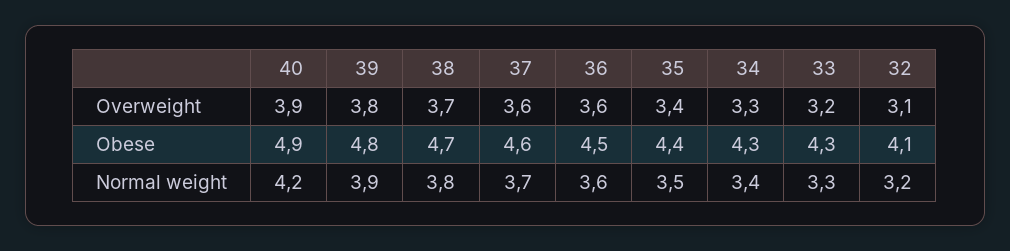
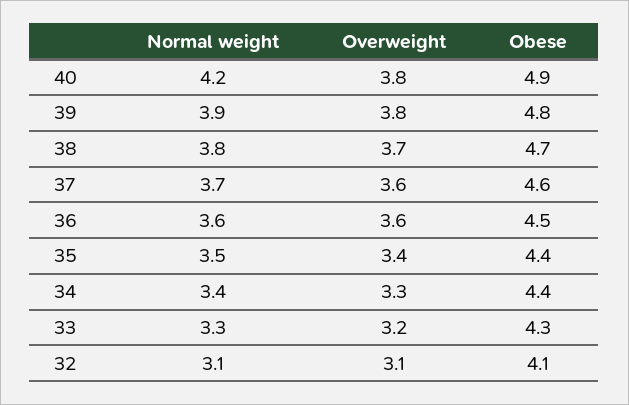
40, Overweight: 3.9 -> 3.8
34, Obese: 4.3 -> 4.4
32, Normal weight: 3.2 -> 3.1

